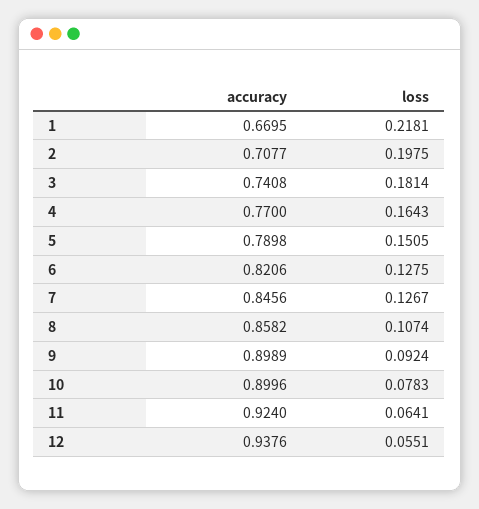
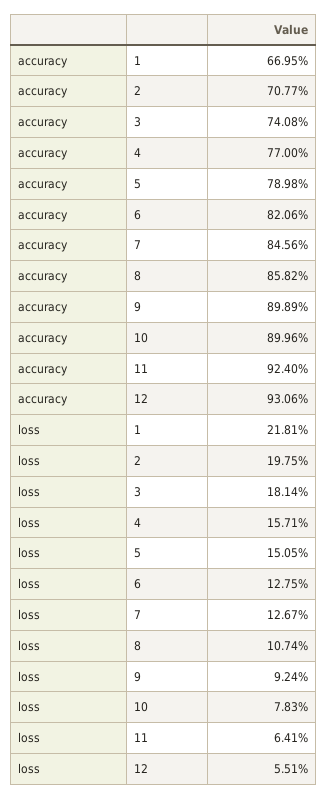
loss, 4: 0.1643 -> 0.1571
accuracy, 12: 0.9376 -> 0.9306

